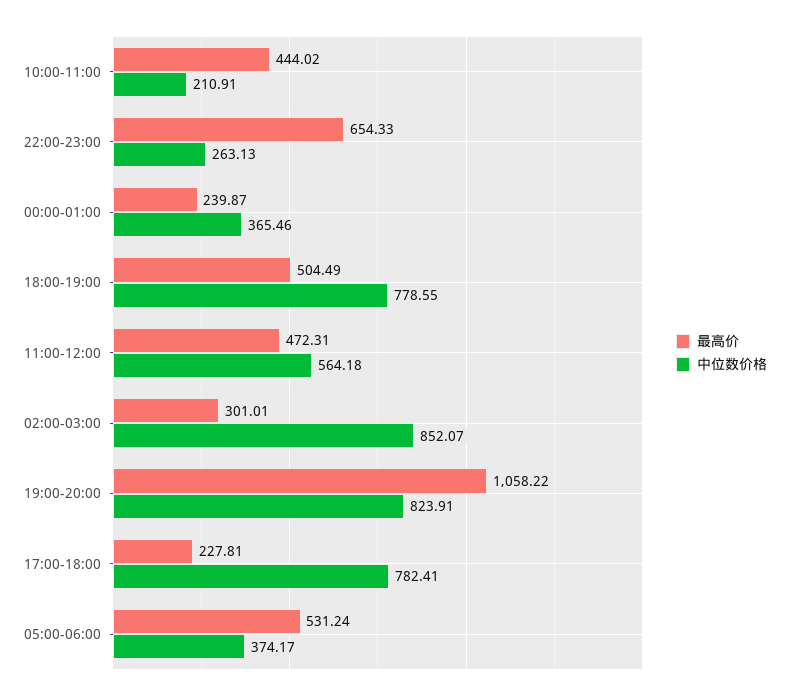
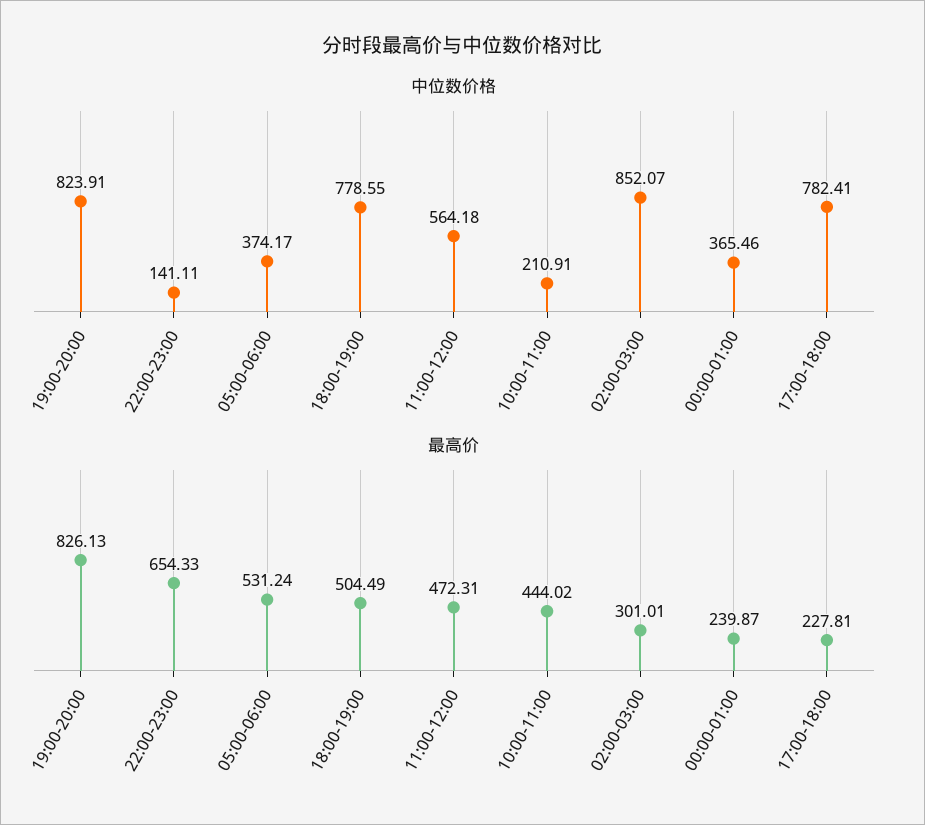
中位数价格, 22:00-23:00: 263.13 -> 141.11
最高价, 19:00-20:00: 1058.22 -> 826.13

